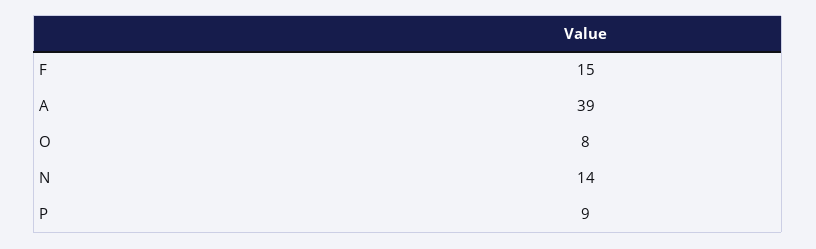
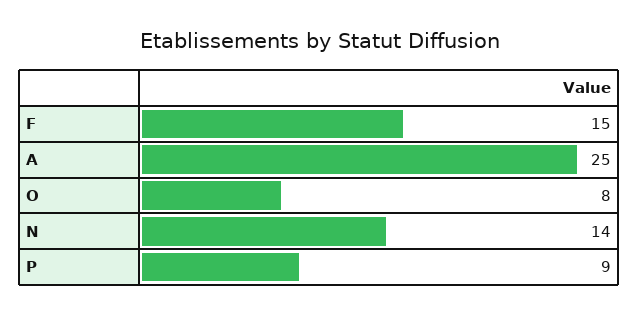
A: 39 -> 25

